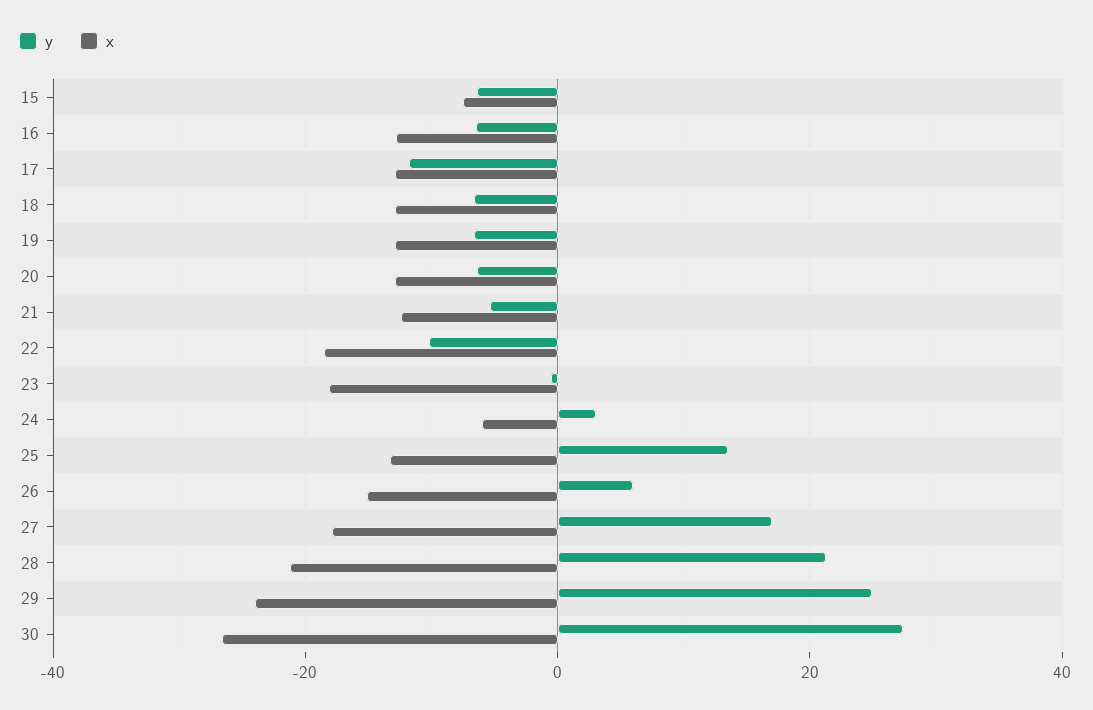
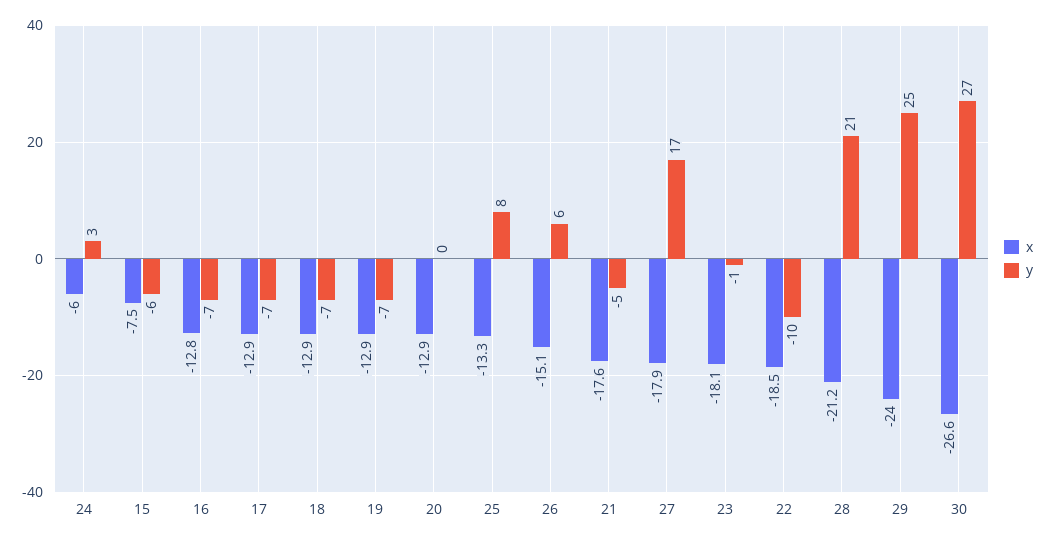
y, 17: -12 -> -7
y, 20: -6 -> 0
x, 21: -12 -> -17.6
y, 25: 14 -> 8

